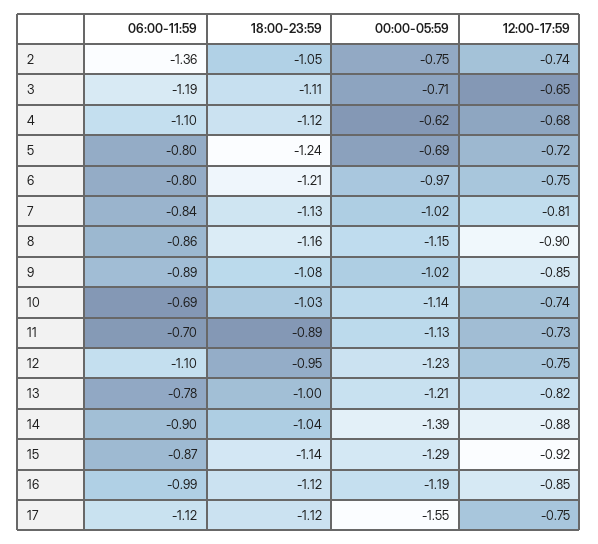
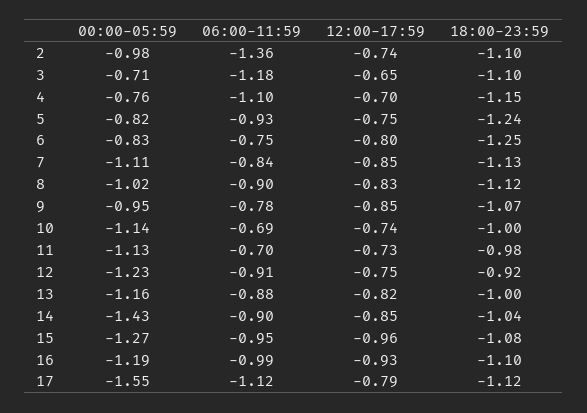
18:00-23:59, 2: -1.05 -> -1.1
00:00-05:59, 2: -0.75 -> -0.98
06:00-11:59, 3: -1.19 -> -1.18
18:00-23:59, 3: -1.11 -> -1.1
18:00-23:59, 4: -1.12 -> -1.15
00:00-05:59, 4: -0.62 -> -0.76
12:00-17:59, 4: -0.68 -> -0.7
06:00-11:59, 5: -0.8 -> -0.93
00:00-05:59, 5: -0.69 -> -0.82
12:00-17:59, 5: -0.72 -> -0.75
06:00-11:59, 6: -0.8 -> -0.75
18:00-23:59, 6: -1.21 -> -1.25
00:00-05:59, 6: -0.97 -> -0.83
12:00-17:59, 6: -0.75 -> -0.8
00:00-05:59, 7: -1.02 -> -1.11
12:00-17:59, 7: -0.81 -> -0.85
06:00-11:59, 8: -0.86 -> -0.9
18:00-23:59, 8: -1.16 -> -1.12
00:00-05:59, 8: -1.15 -> -1.02
12:00-17:59, 8: -0.9 -> -0.83
06:00-11:59, 9: -0.89 -> -0.78
18:00-23:59, 9: -1.08 -> -1.07
00:00-05:59, 9: -1.02 -> -0.95
18:00-23:59, 10: -1.03 -> -1
18:00-23:59, 11: -0.89 -> -0.98
06:00-11:59, 12: -1.1 -> -0.91
18:00-23:59, 12: -0.95 -> -0.92
06:00-11:59, 13: -0.78 -> -0.88
00:00-05:59, 13: -1.21 -> -1.16
00:00-05:59, 14: -1.39 -> -1.43
12:00-17:59, 14: -0.88 -> -0.85
06:00-11:59, 15: -0.87 -> -0.95
18:00-23:59, 15: -1.14 -> -1.08
00:00-05:59, 15: -1.29 -> -1.27
12:00-17:59, 15: -0.92 -> -0.96
18:00-23:59, 16: -1.12 -> -1.1
12:00-17:59, 16: -0.85 -> -0.93
12:00-17:59, 17: -0.75 -> -0.79

